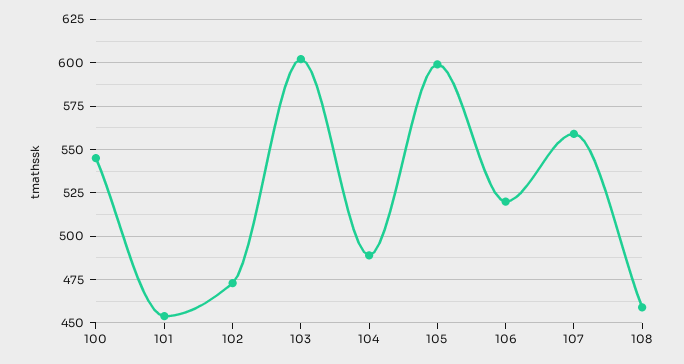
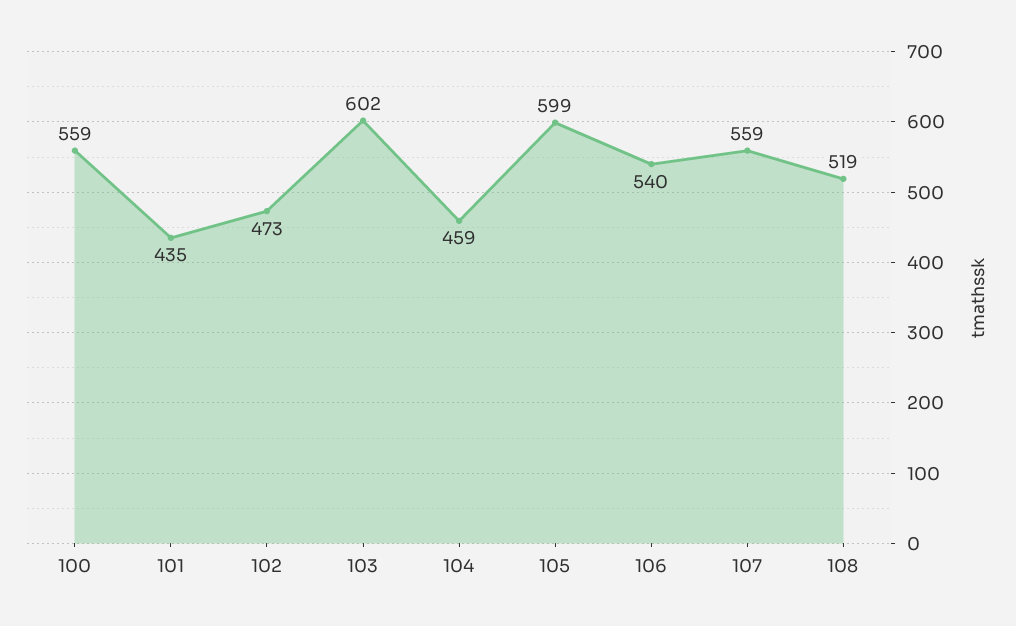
100: 545 -> 559
101: 455 -> 435
104: 490 -> 459
106: 520 -> 540
108: 460 -> 519

